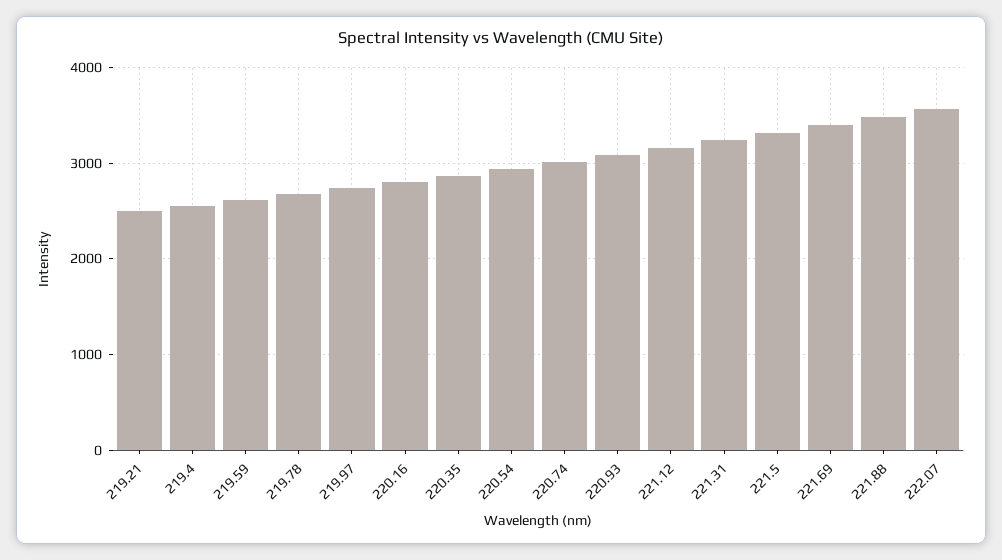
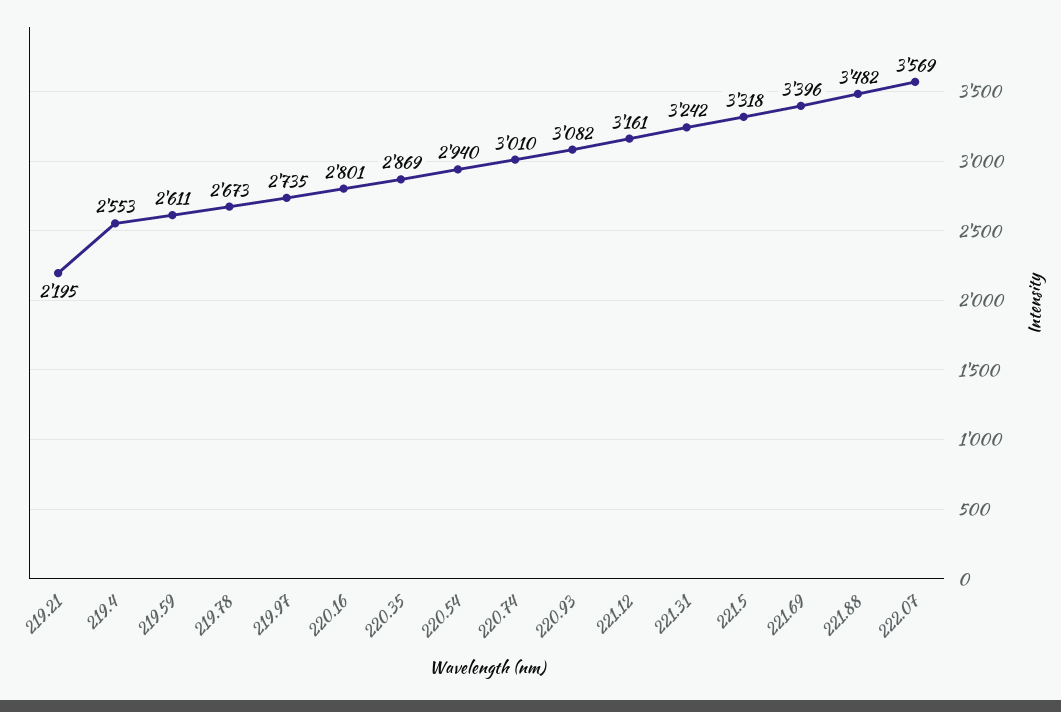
219.21: 2500 -> 2195

